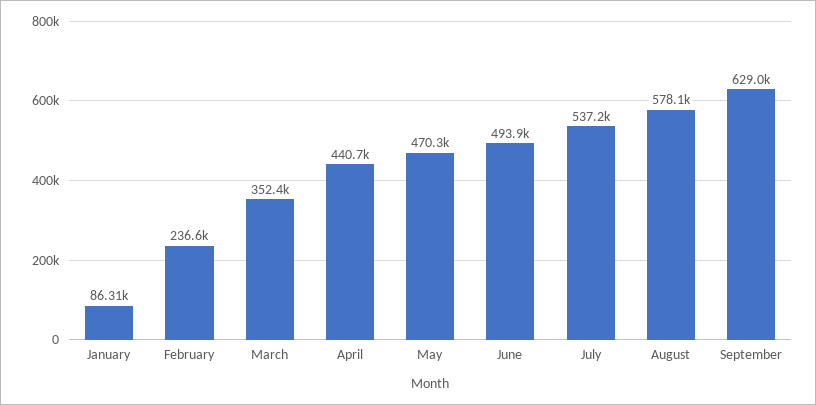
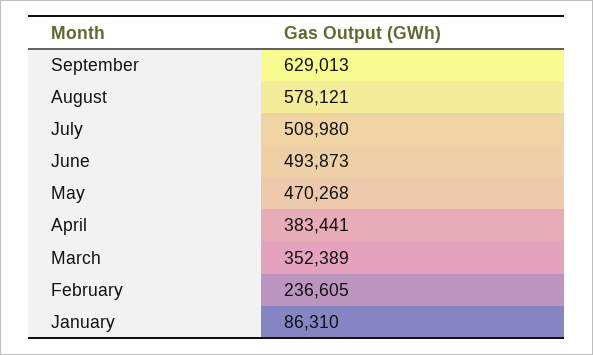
April: 440700 -> 383441
July: 537200 -> 508980

